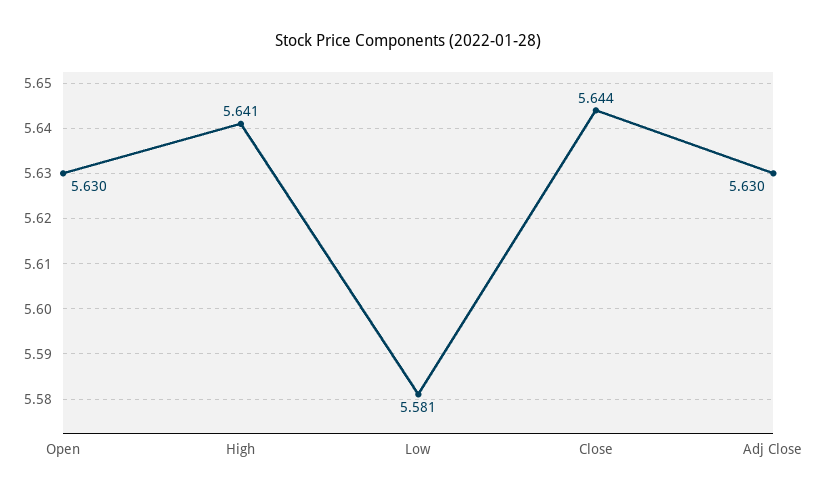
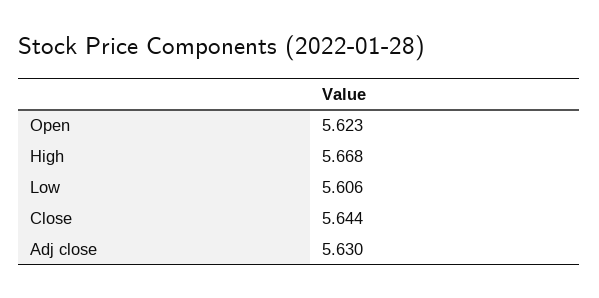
Open: 5.63 -> 5.623
High: 5.641 -> 5.668
Low: 5.581 -> 5.606

